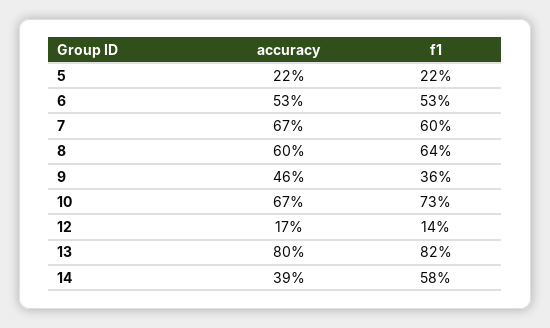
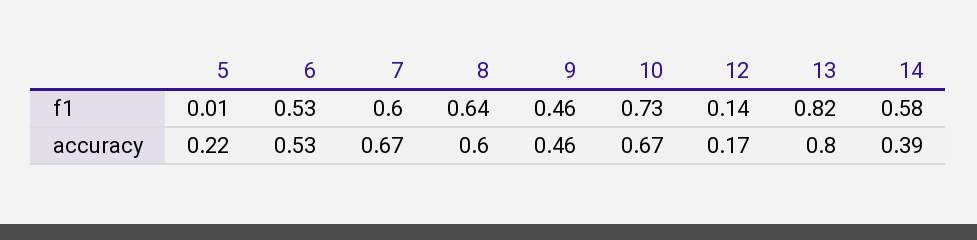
f1, 5: 0.22 -> 0.01
f1, 9: 0.36 -> 0.46

